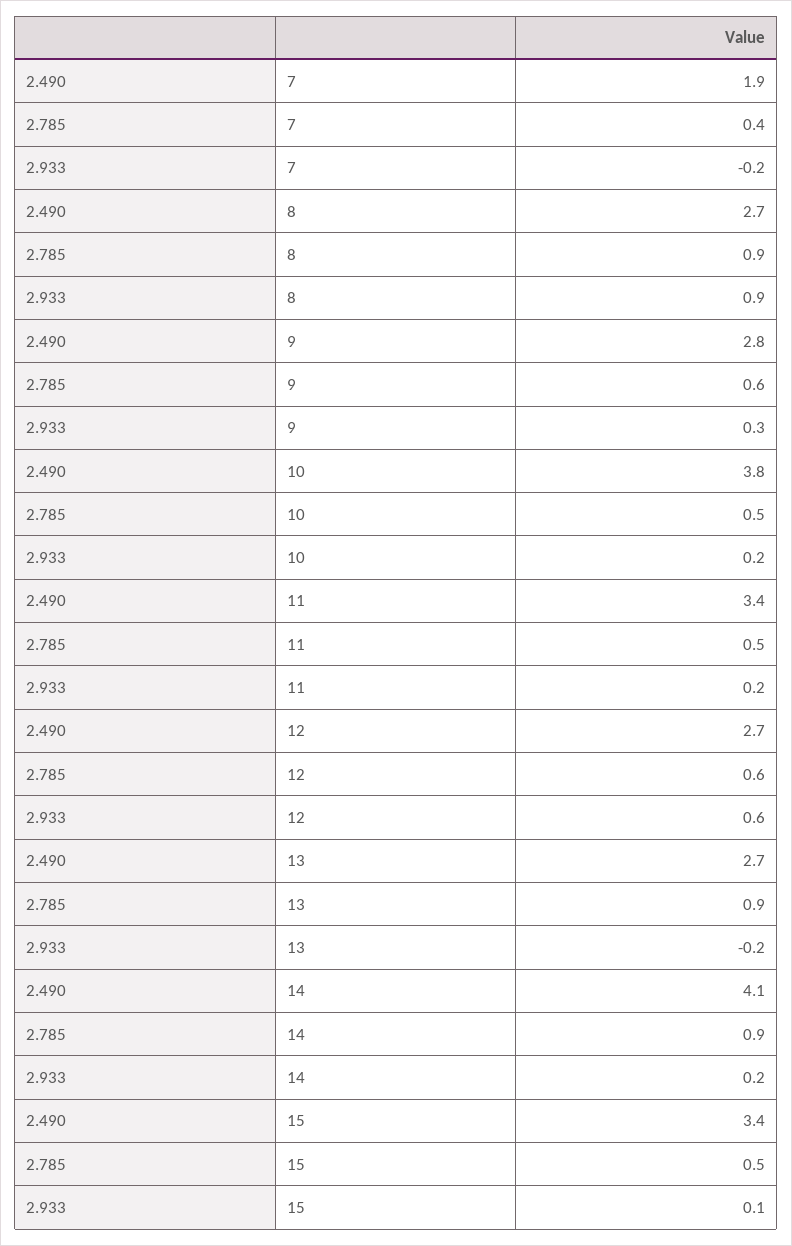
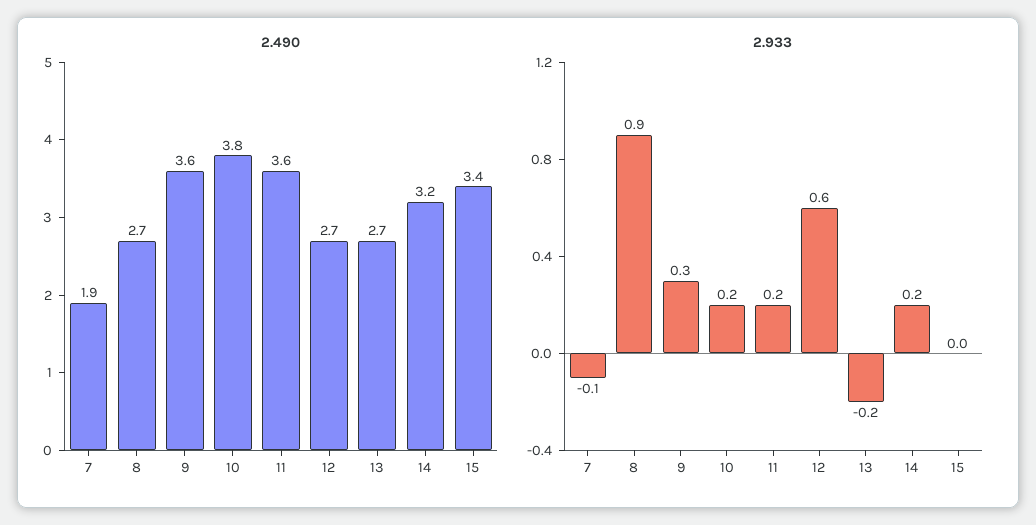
2.785, 7: 0.4 -> none
2.933, 7: -0.2 -> -0.1
2.785, 8: 0.9 -> none
2.490, 9: 2.8 -> 3.6
2.785, 9: 0.6 -> none
2.785, 10: 0.5 -> none
2.490, 11: 3.4 -> 3.6
2.785, 11: 0.5 -> none
2.785, 12: 0.6 -> none
2.785, 13: 0.9 -> none
2.490, 14: 4.1 -> 3.2
2.785, 14: 0.9 -> none
2.785, 15: 0.5 -> none
2.933, 15: 0.1 -> 0

